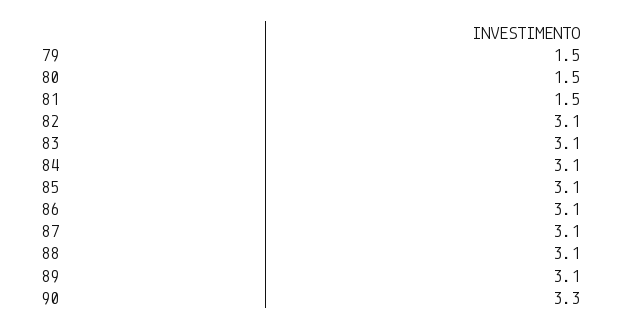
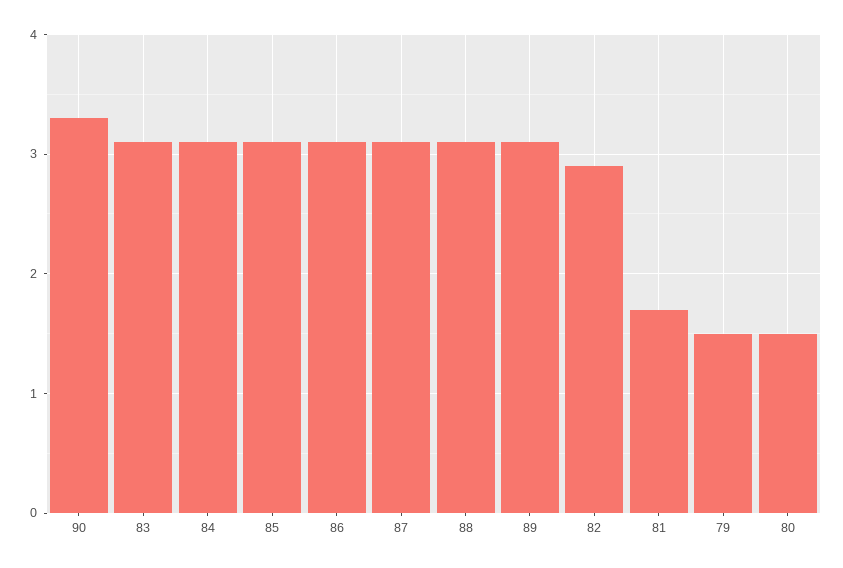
81: 1.5 -> 1.7
82: 3.1 -> 2.9

